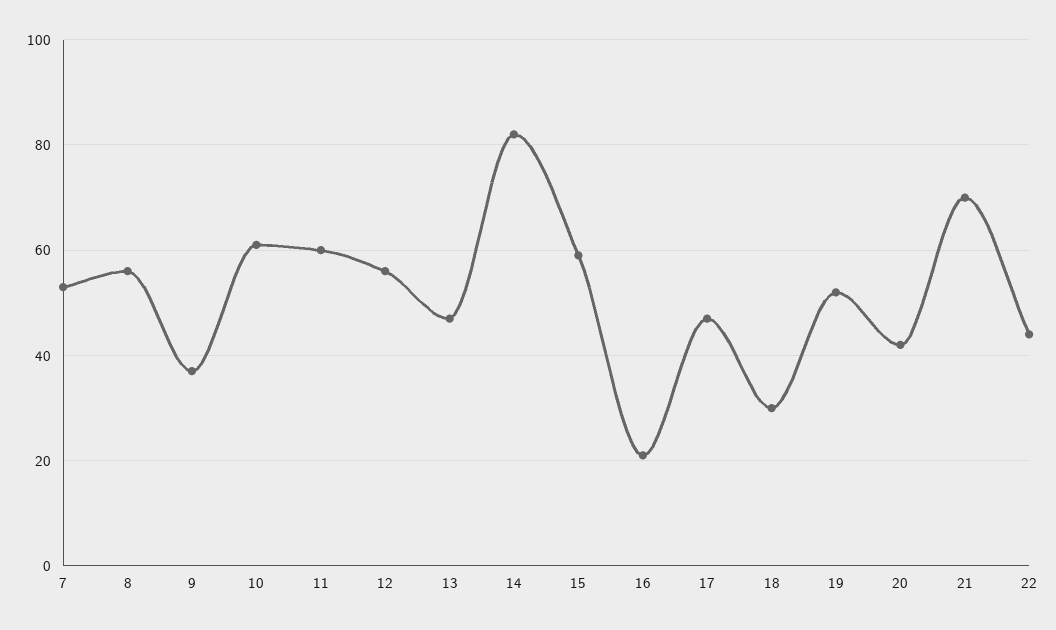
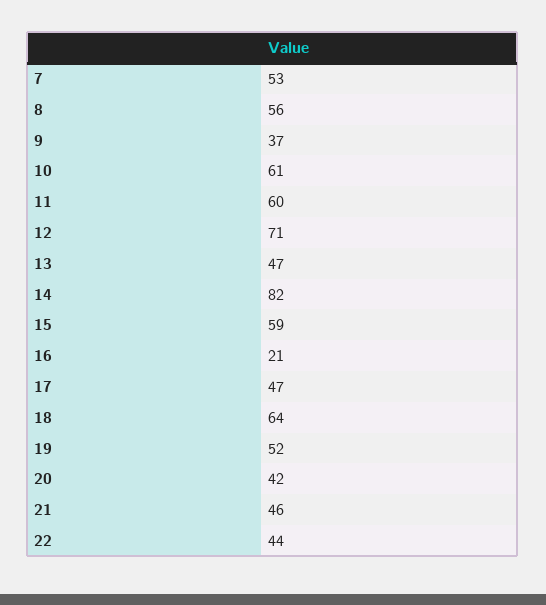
12: 55 -> 71
18: 30 -> 64
21: 70 -> 46

